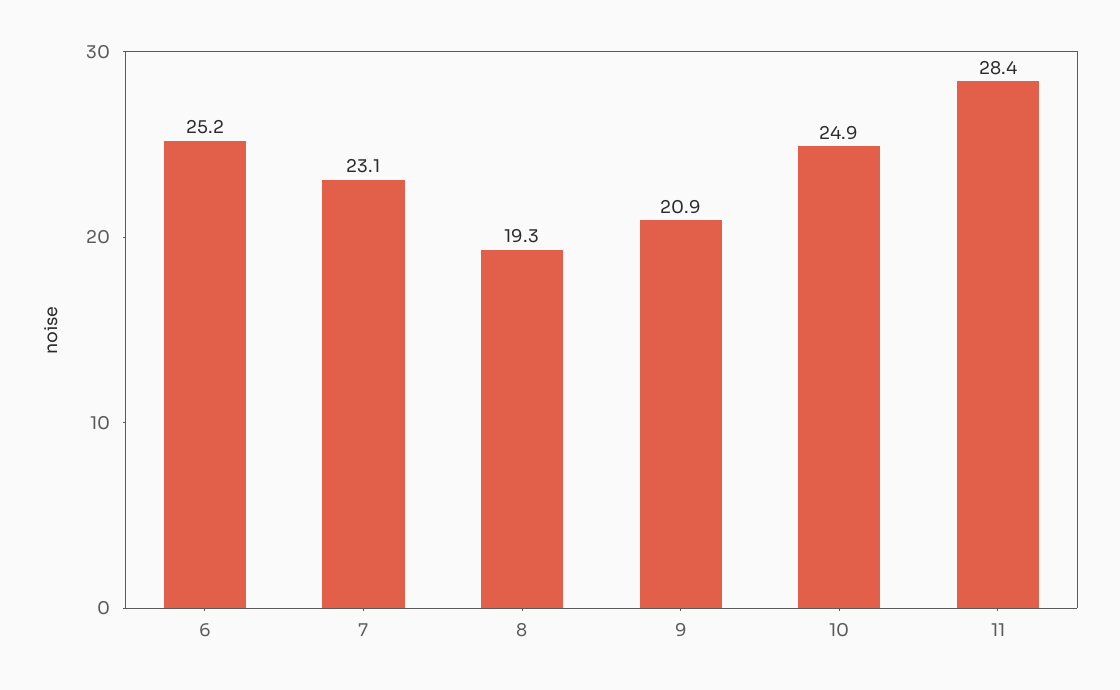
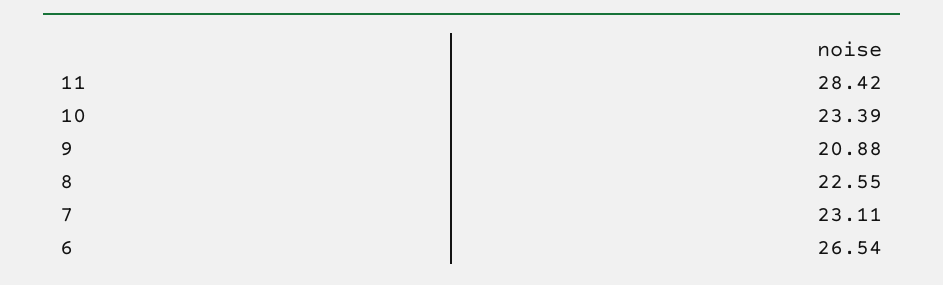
6: 25.2 -> 26.54
8: 19.3 -> 22.55
10: 24.9 -> 23.39

